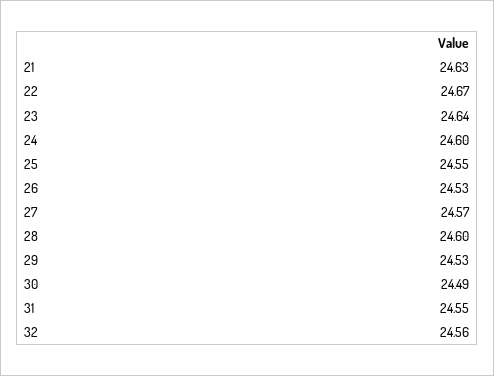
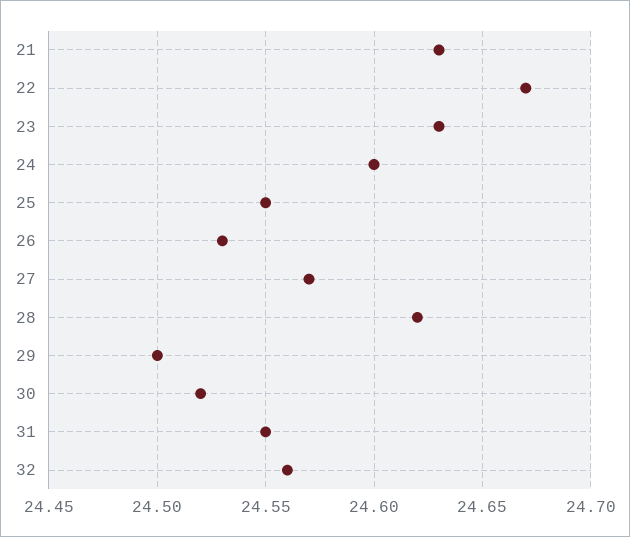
23: 24.64 -> 24.63
28: 24.6 -> 24.62
29: 24.53 -> 24.5
30: 24.49 -> 24.52

